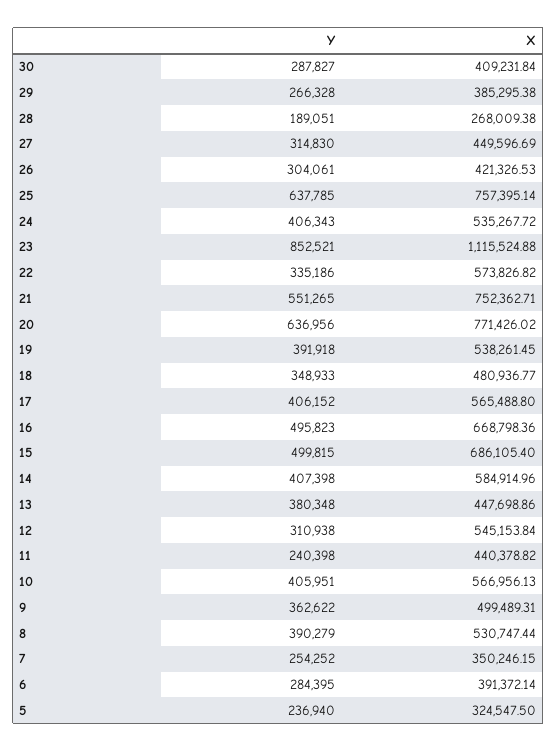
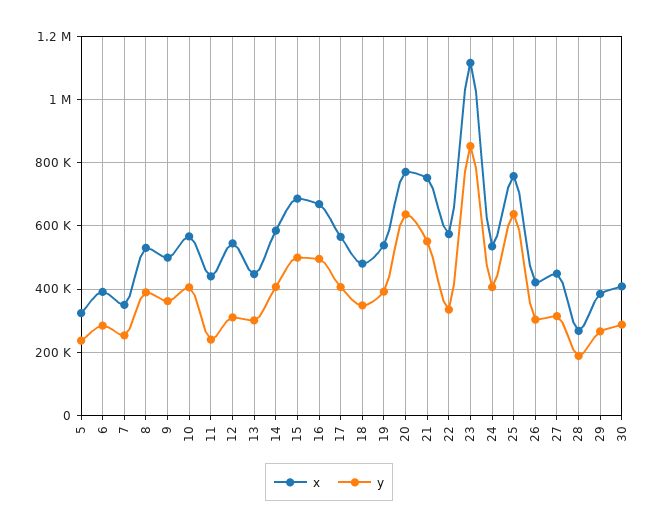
Y, 13: 380348 -> 300000

